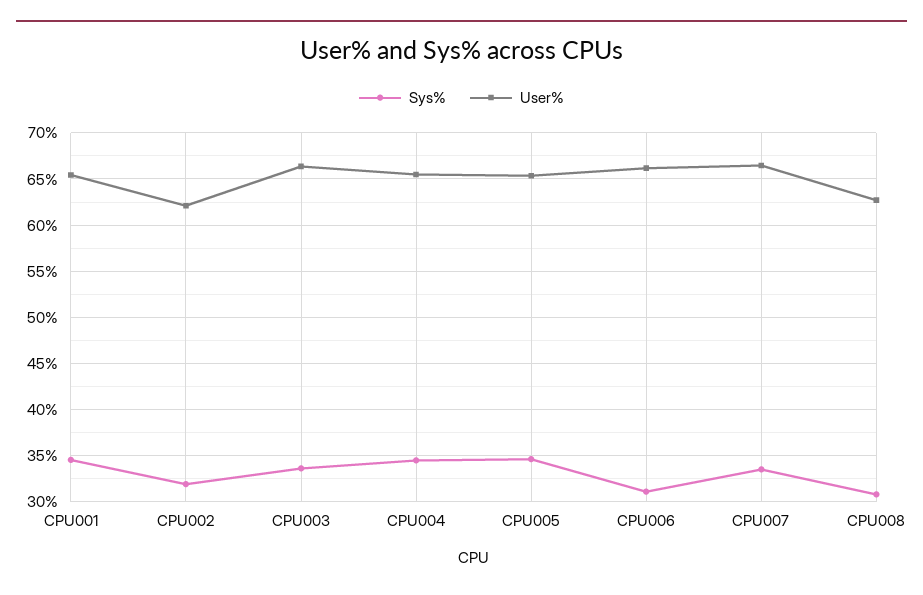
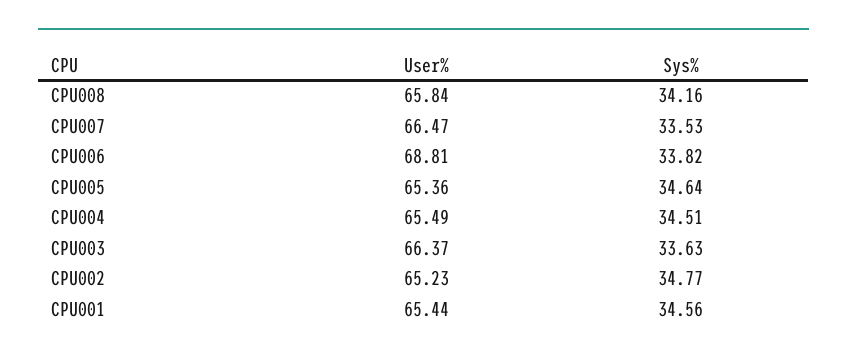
Sys%, CPU002: 32 -> 34.77
User%, CPU002: 62 -> 65.23
Sys%, CPU006: 31 -> 33.82
User%, CPU006: 66 -> 68.81
Sys%, CPU008: 31 -> 34.16
User%, CPU008: 63 -> 65.84

